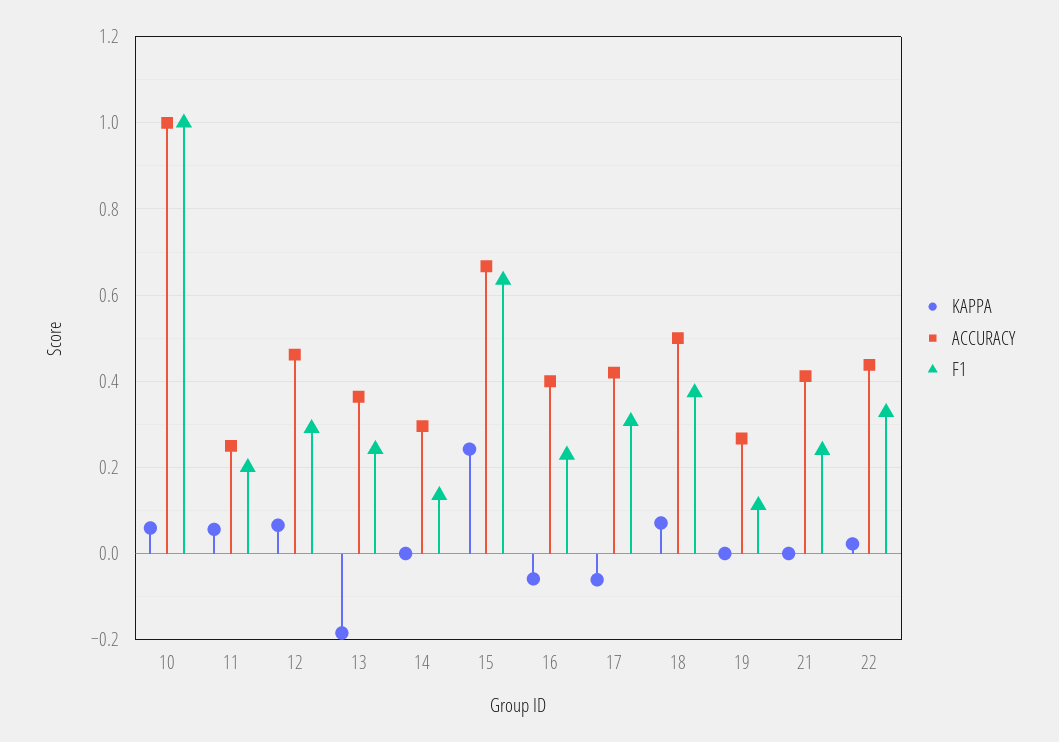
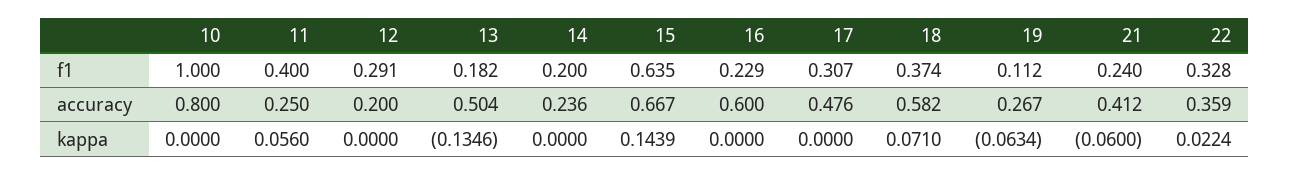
KAPPA, 10: 0.06 -> 0
ACCURACY, 10: 1 -> 0.8
F1, 11: 0.2 -> 0.4
KAPPA, 12: 0.06 -> 0
ACCURACY, 12: 0.46 -> 0.2
KAPPA, 13: -0.18 -> -0.1346
ACCURACY, 13: 0.36 -> 0.504
F1, 13: 0.24 -> 0.182
ACCURACY, 14: 0.3 -> 0.236
F1, 14: 0.14 -> 0.2
KAPPA, 15: 0.24 -> 0.1439
KAPPA, 16: -0.06 -> 0
ACCURACY, 16: 0.4 -> 0.6
KAPPA, 17: -0.06 -> 0
ACCURACY, 17: 0.42 -> 0.476
ACCURACY, 18: 0.5 -> 0.582
KAPPA, 19: 0 -> -0.0634
KAPPA, 21: 0 -> -0.06
ACCURACY, 22: 0.44 -> 0.359

